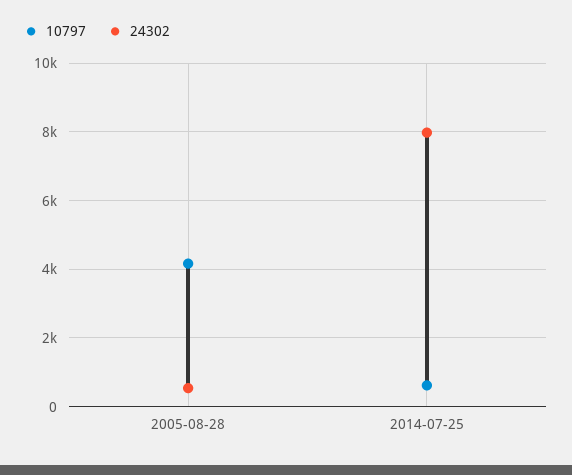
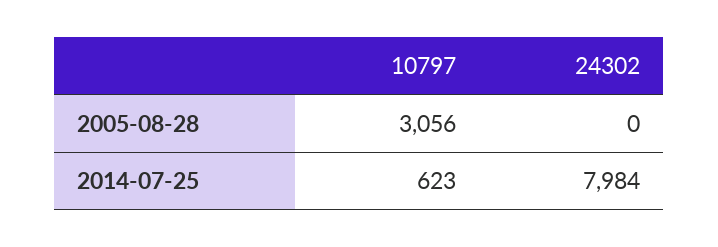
10797, 2005-08-28: 4200 -> 3056
24302, 2005-08-28: 600 -> 0

